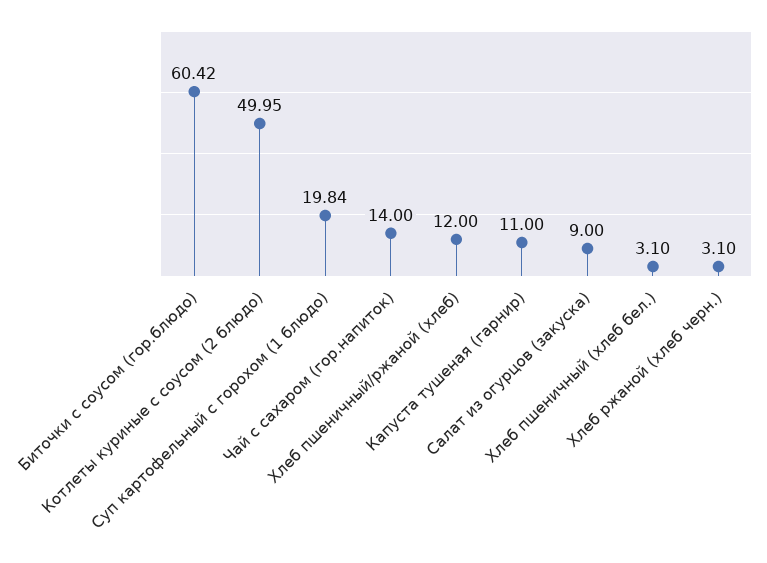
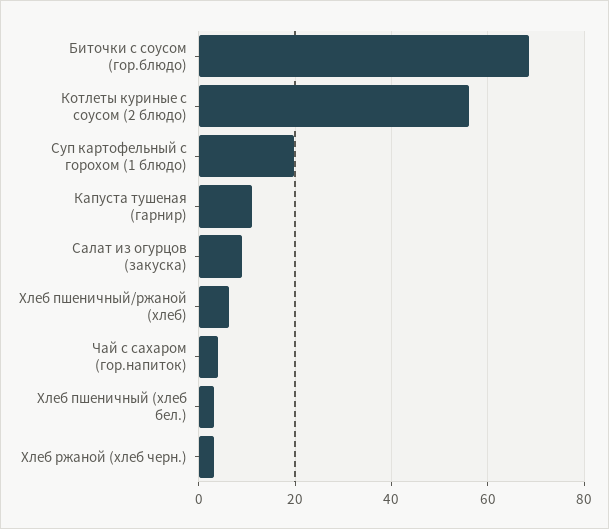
Биточки с соусом (гор.блюдо): 60.42 -> 68
Котлеты куриные с соусом (2 блюдо): 49.95 -> 56
Чай с сахаром (гор.напиток): 14 -> 4
Хлеб пшеничный/ржаной (хлеб): 12 -> 6

